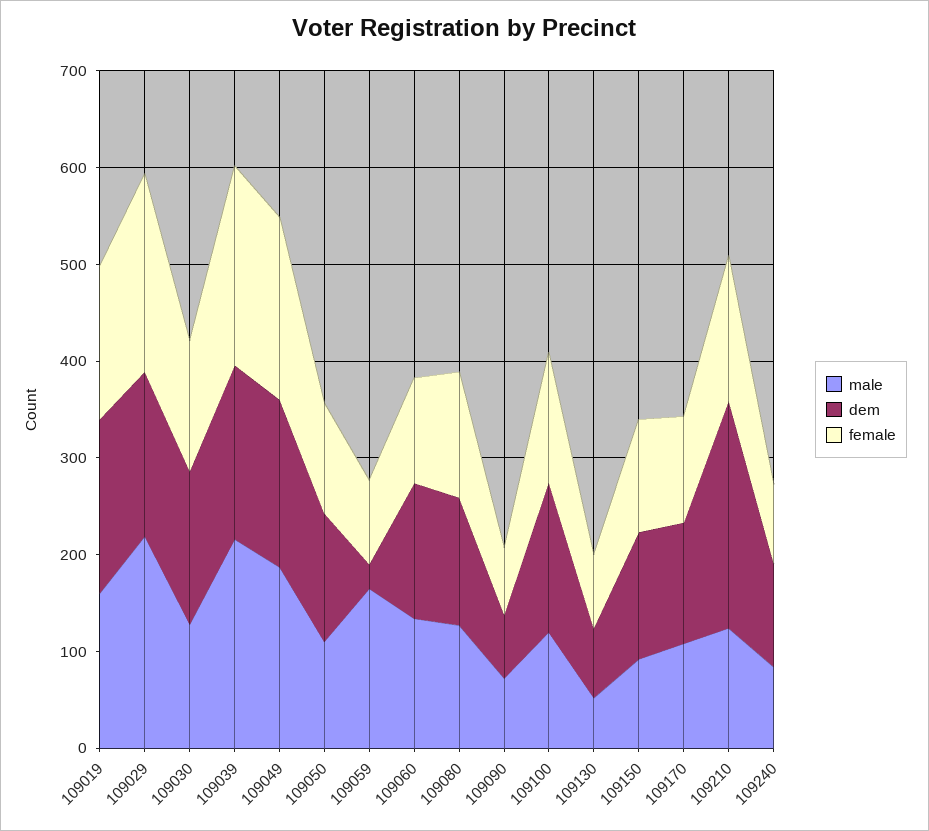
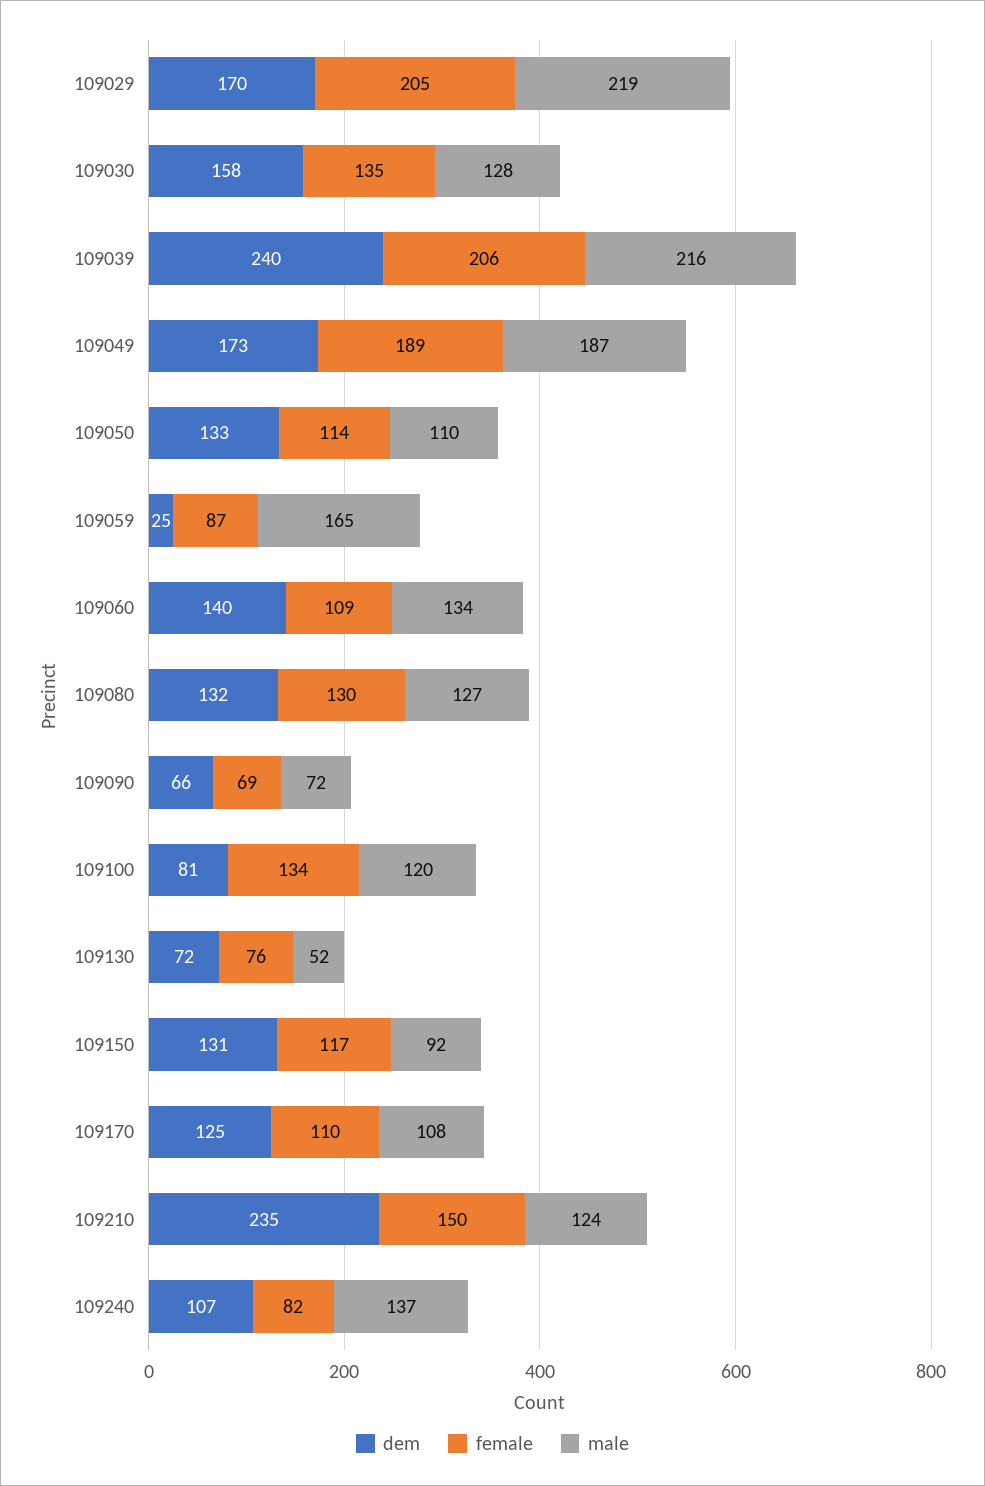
male, 109019: 160 -> none
dem, 109019: 180 -> none
female, 109019: 160 -> none
dem, 109039: 180 -> 240
dem, 109100: 160 -> 81
male, 109240: 80 -> 137

